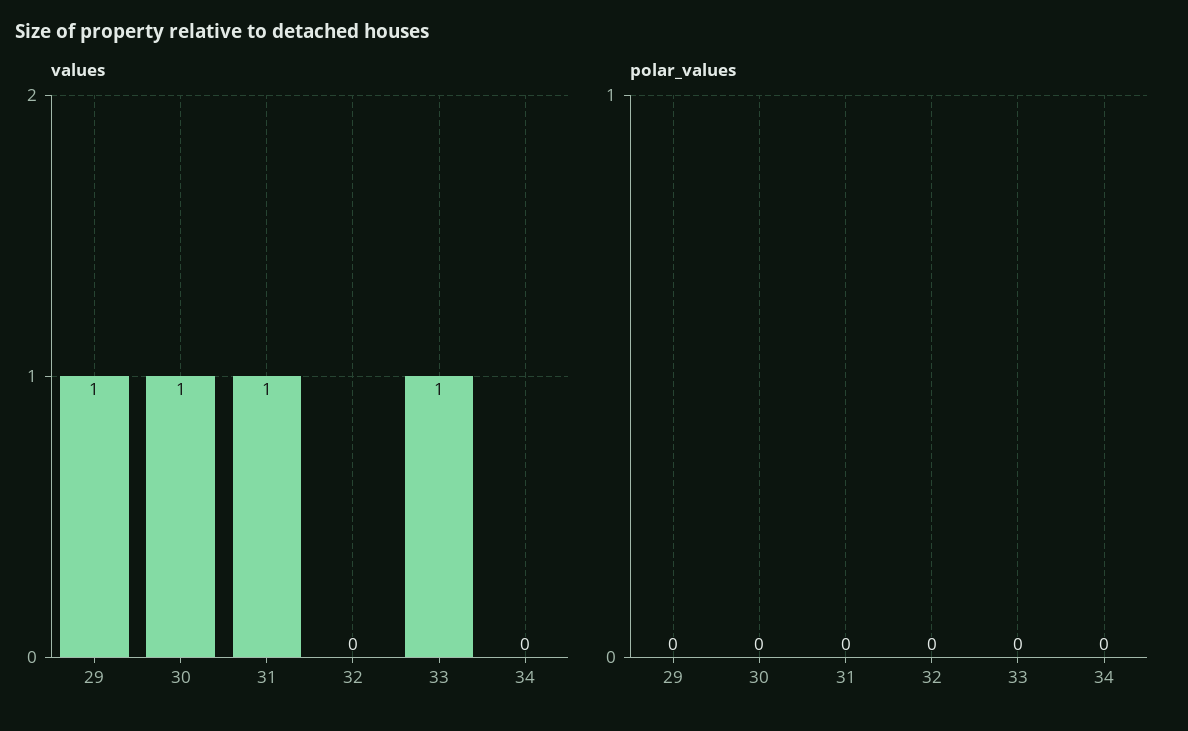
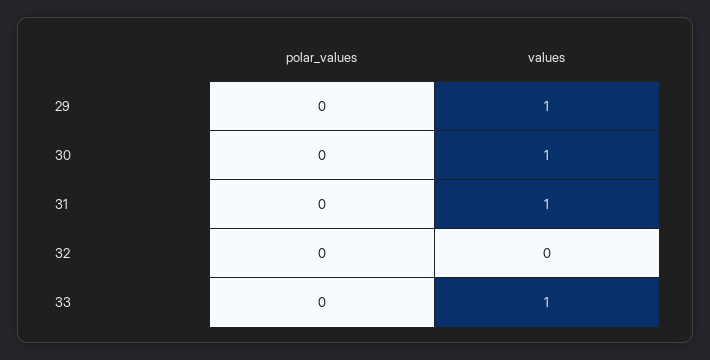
values, 34: 0 -> none
polar_values, 34: 0 -> none

